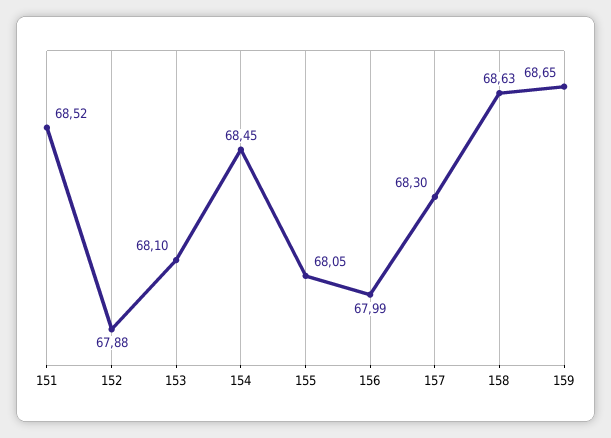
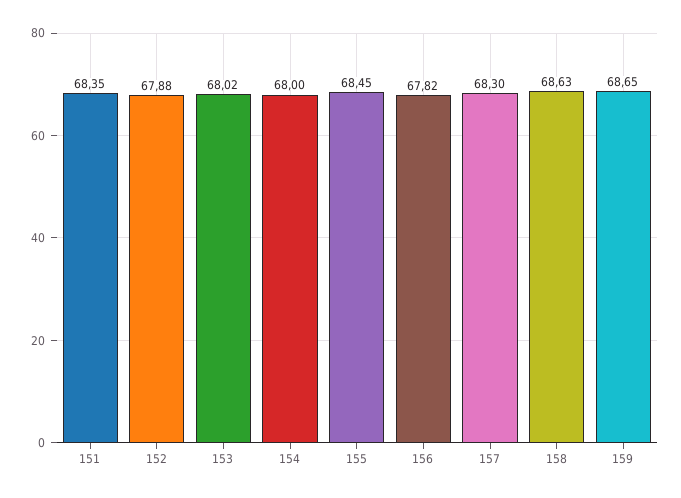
151: 68.52 -> 68.35
153: 68.1 -> 68.02
154: 68.45 -> 68
155: 68.05 -> 68.45
156: 67.99 -> 67.82

